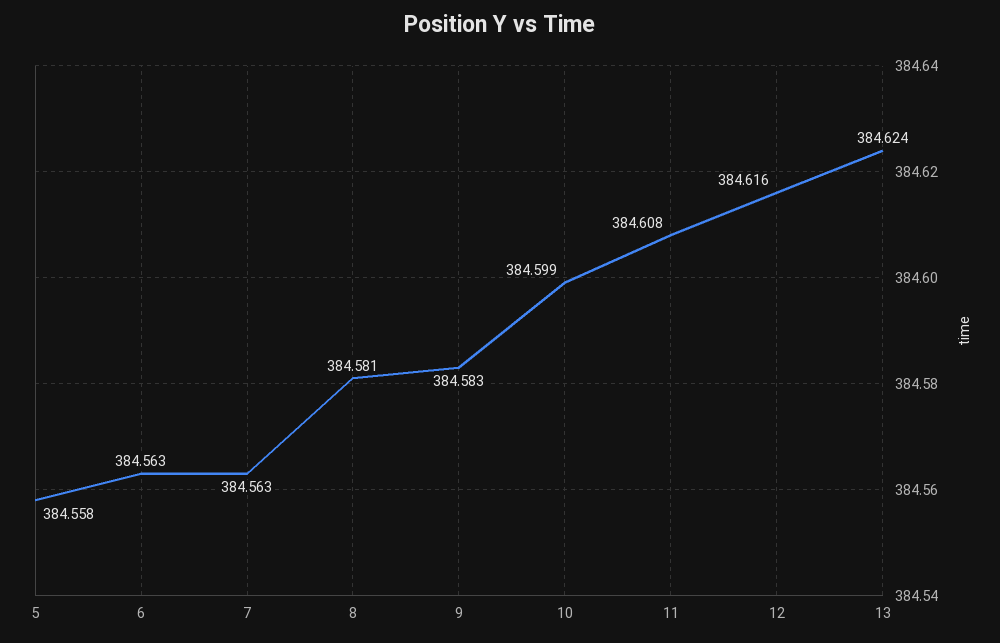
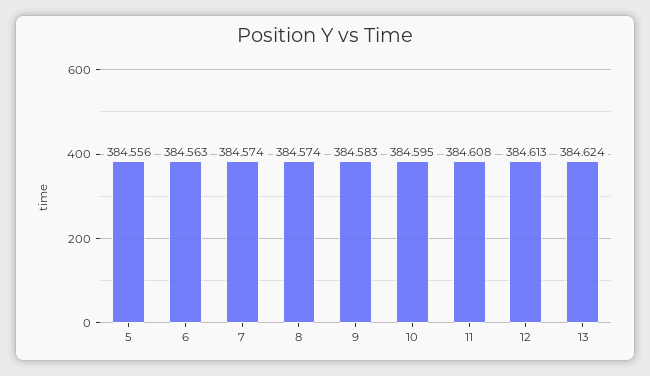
5: 384.558 -> 384.556
7: 384.563 -> 384.574
8: 384.581 -> 384.574
10: 384.599 -> 384.595
12: 384.616 -> 384.613

